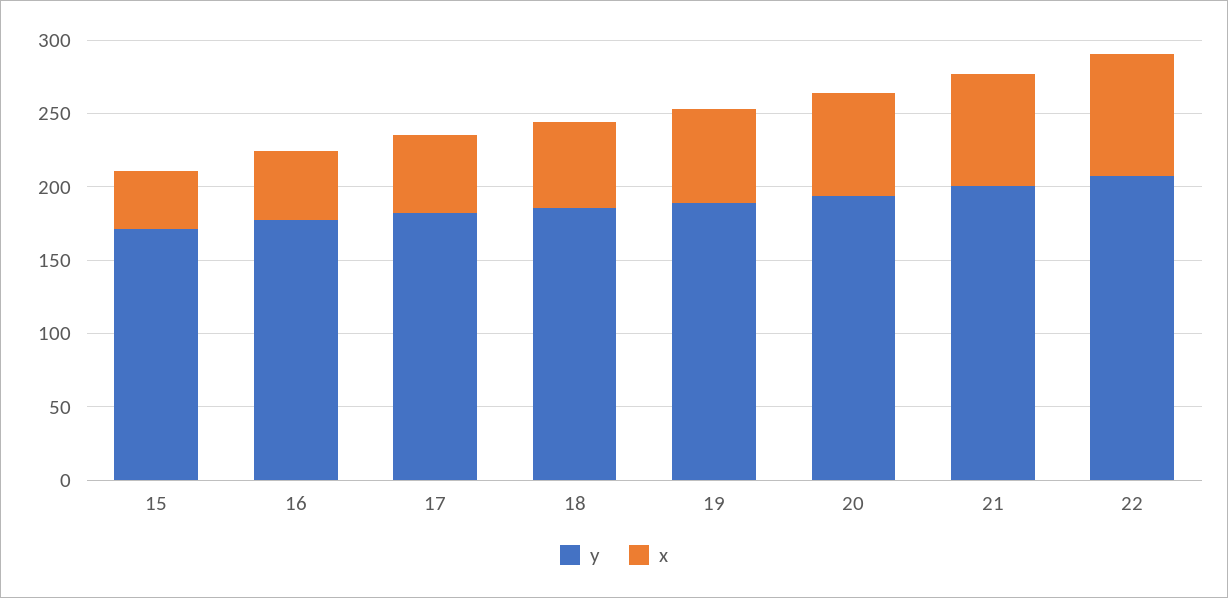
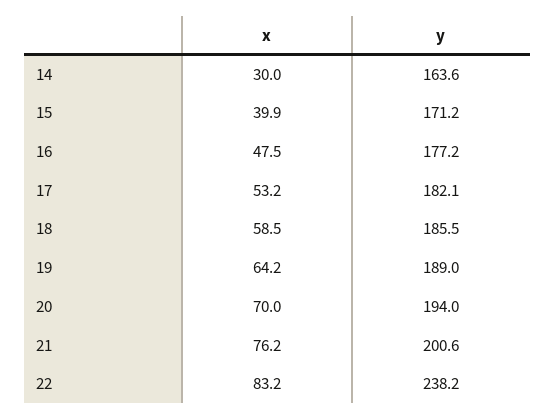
y, 22: 210 -> 238.2
x, 14: none -> 30
y, 14: none -> 163.6

